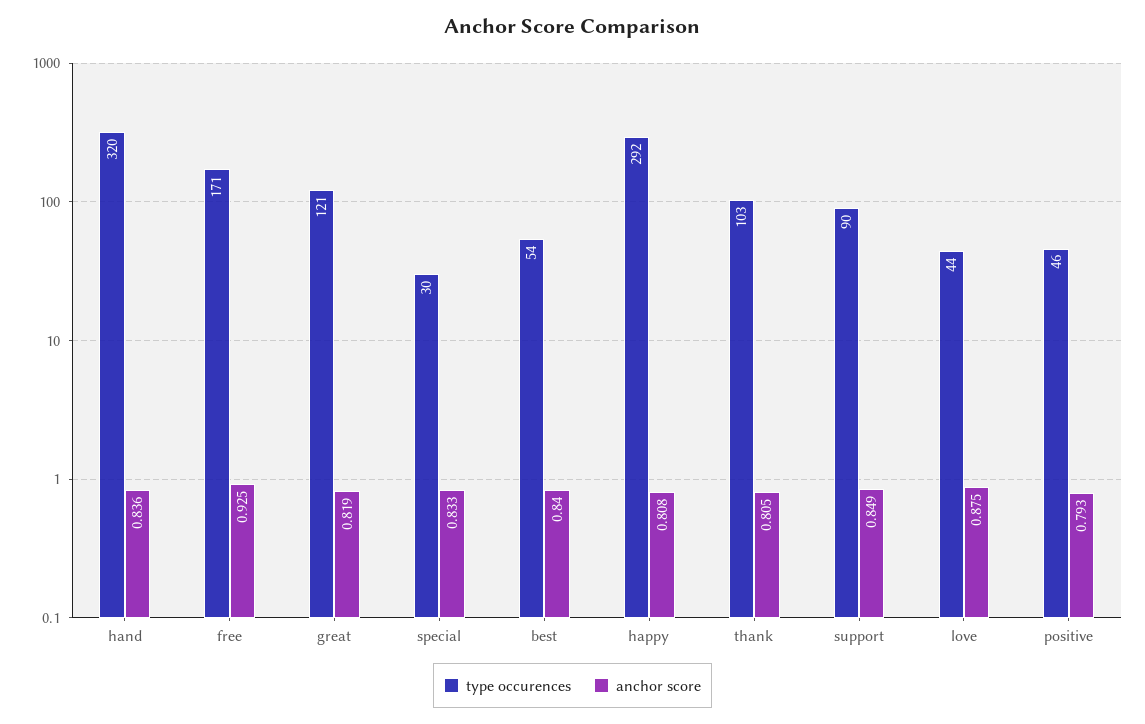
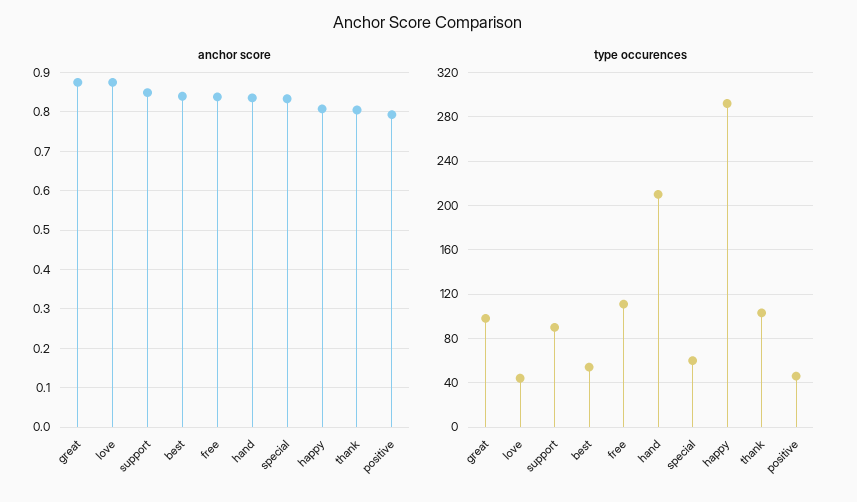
type occurences, hand: 320 -> 210
type occurences, free: 171 -> 110
anchor score, free: 0.925 -> 0.84
type occurences, great: 121 -> 100
anchor score, great: 0.819 -> 0.88
type occurences, special: 30 -> 60

